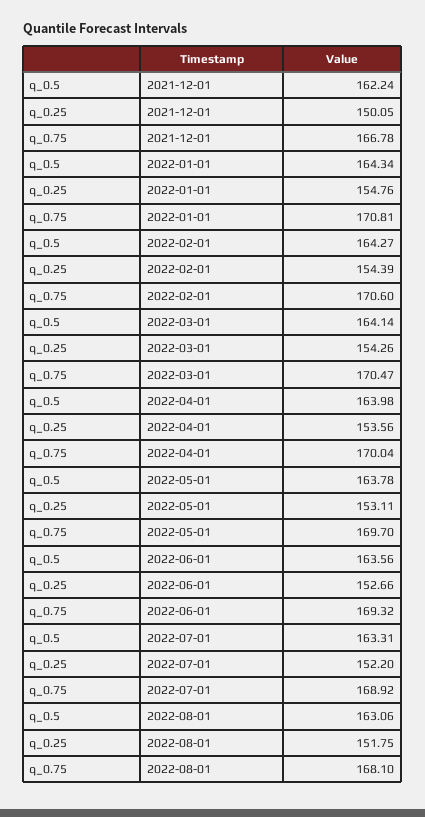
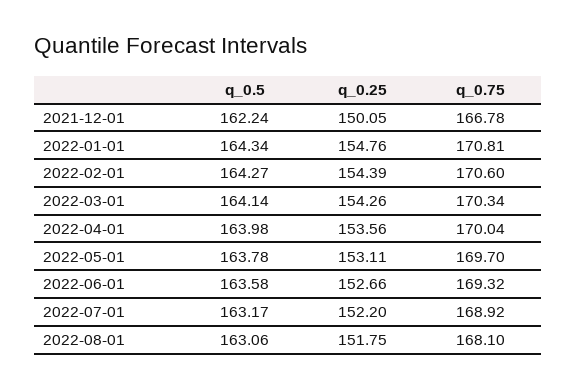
q_0.75, 2022-03-01: 170.47 -> 170.34
q_0.5, 2022-06-01: 163.56 -> 163.58
q_0.5, 2022-07-01: 163.31 -> 163.17

